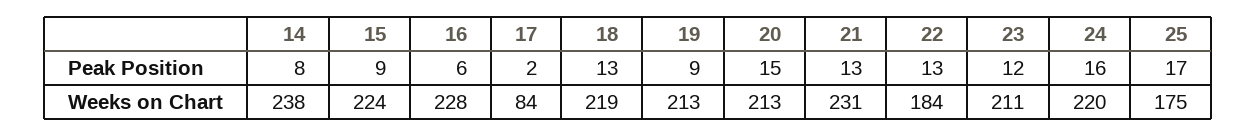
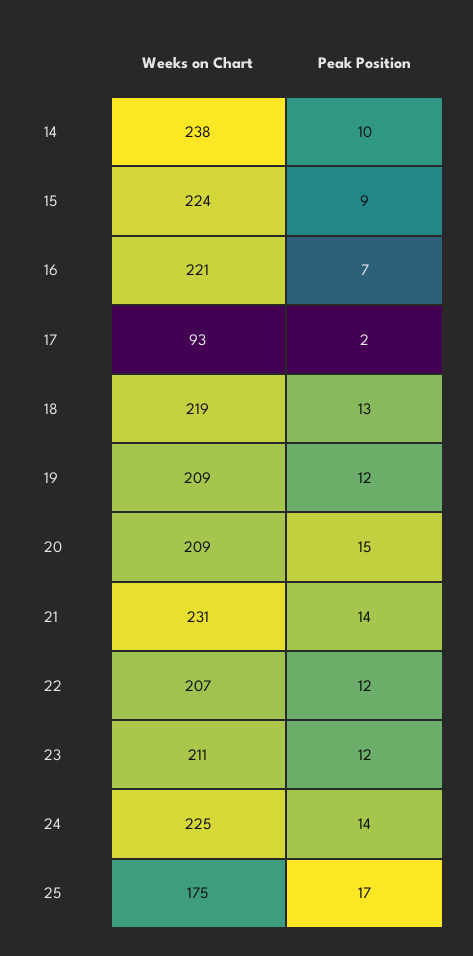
14, Peak Position: 8 -> 10
16, Peak Position: 6 -> 7
19, Peak Position: 9 -> 12
21, Peak Position: 13 -> 14
22, Peak Position: 13 -> 12
24, Peak Position: 16 -> 14
16, Weeks on Chart: 228 -> 221
17, Weeks on Chart: 84 -> 93
19, Weeks on Chart: 213 -> 209
20, Weeks on Chart: 213 -> 209
22, Weeks on Chart: 184 -> 207
24, Weeks on Chart: 220 -> 225

